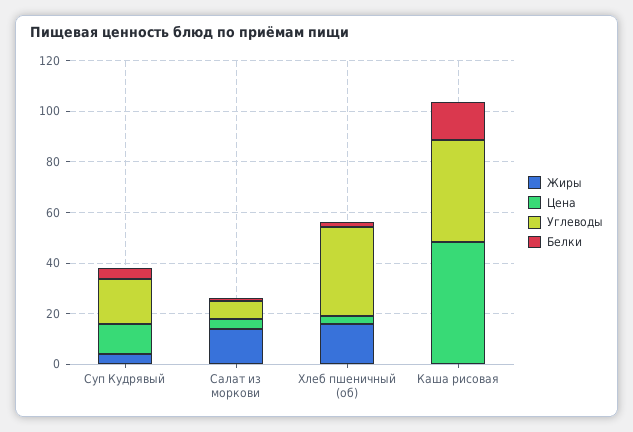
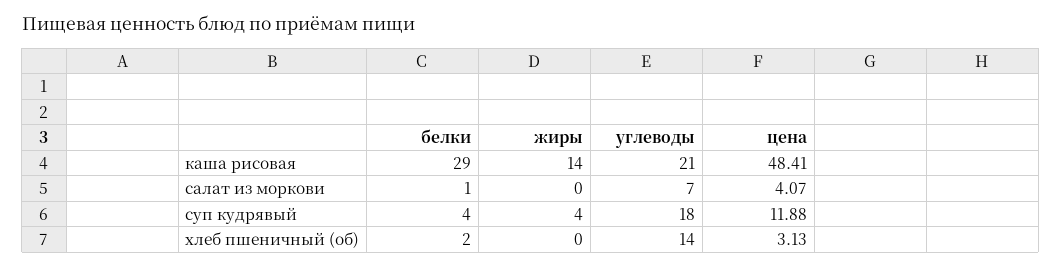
Жиры, Салат из моркови: 15 -> 0
Жиры, Хлеб пшеничный (об): 15 -> 0
Углеводы, Хлеб пшеничный (об): 35 -> 14
Жиры, Каша рисовая: 0 -> 14
Углеводы, Каша рисовая: 40 -> 21
Белки, Каша рисовая: 15 -> 29

